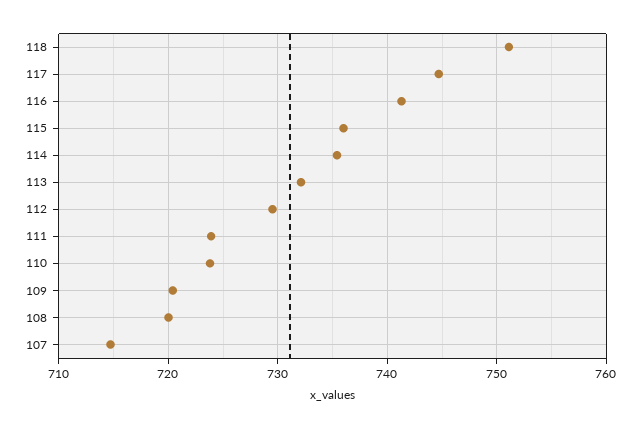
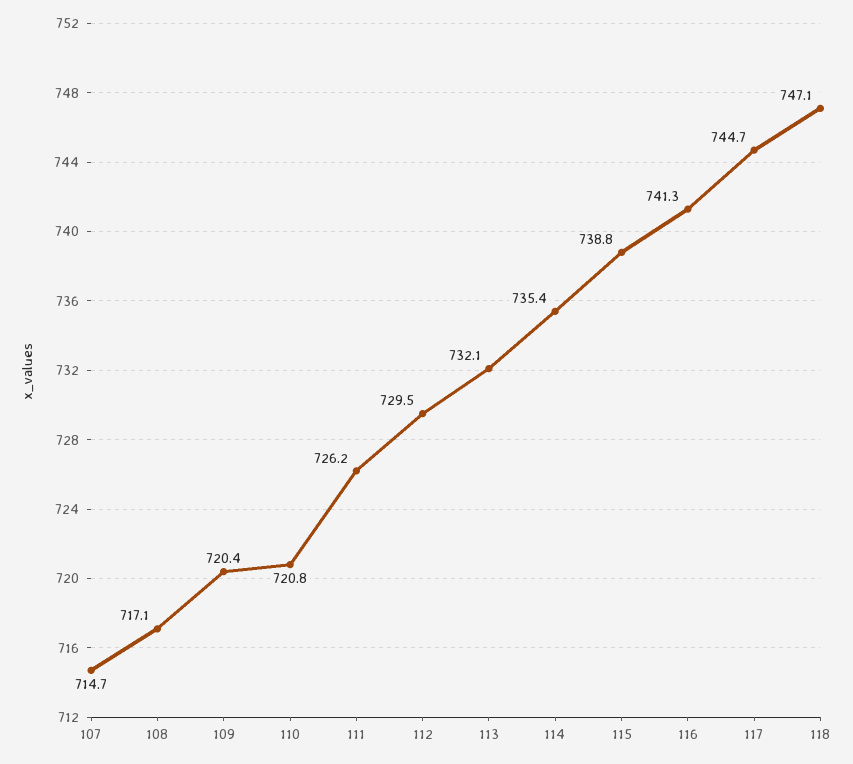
118: 751 -> 747.1
115: 736 -> 738.8
111: 724 -> 726.2
110: 724 -> 720.8
108: 720 -> 717.1

